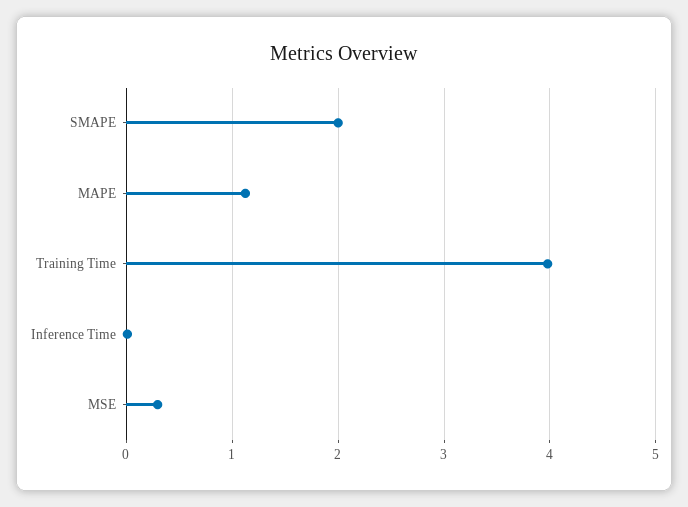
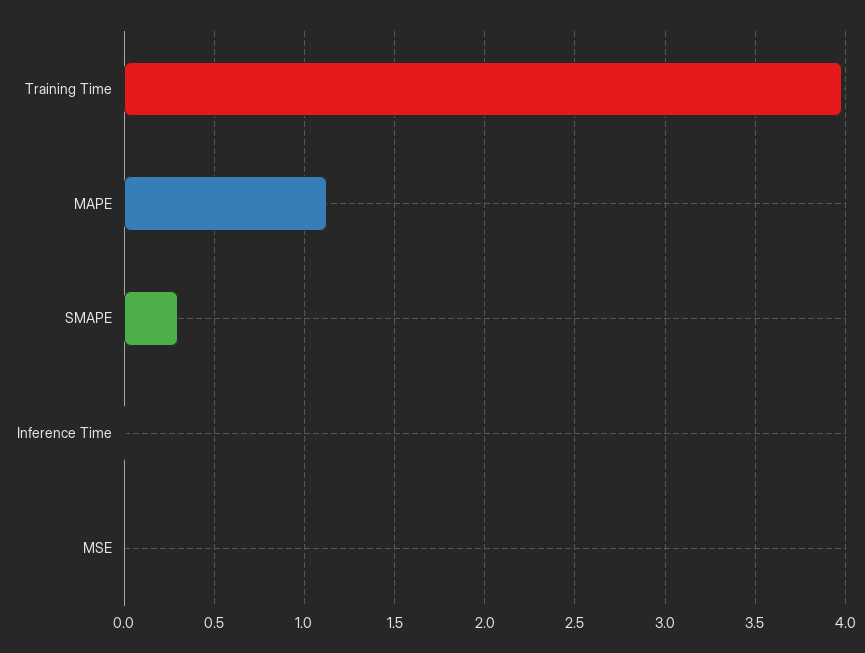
SMAPE: 2 -> 0.3
MSE: 0.3 -> 0

